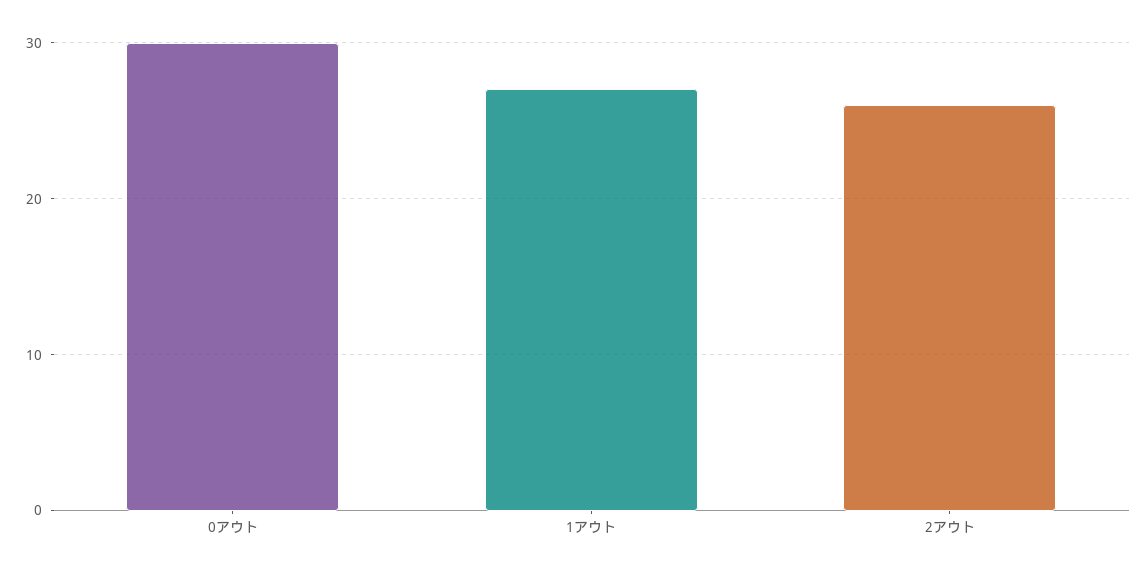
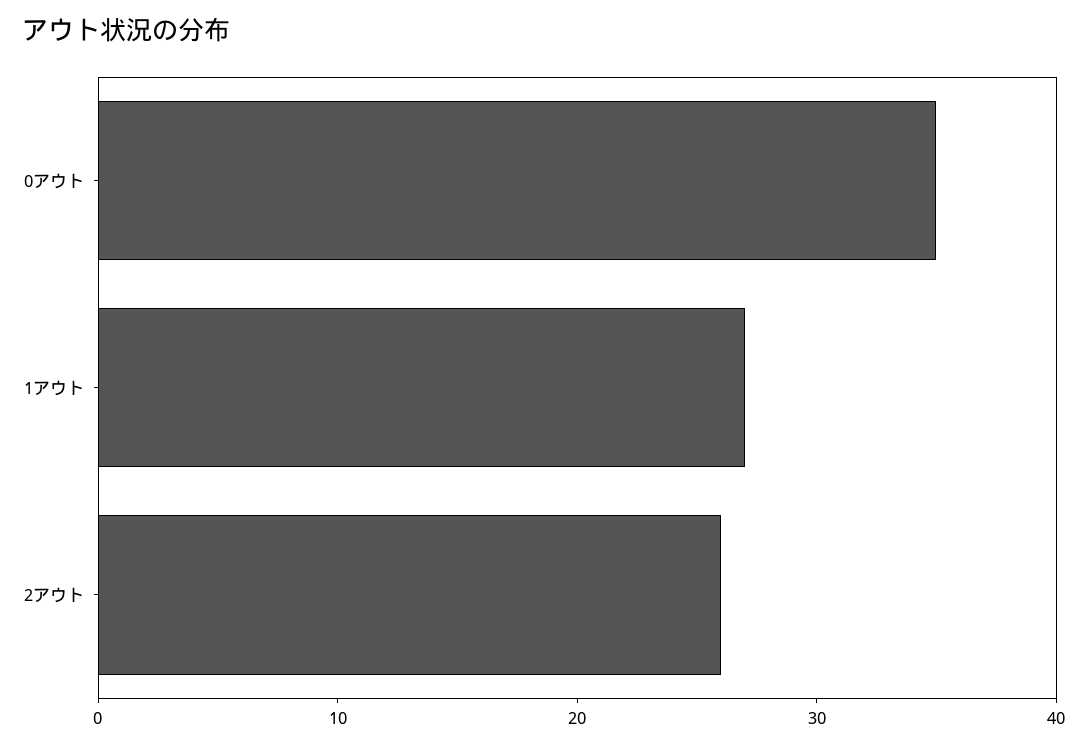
0アウト: 30 -> 35

